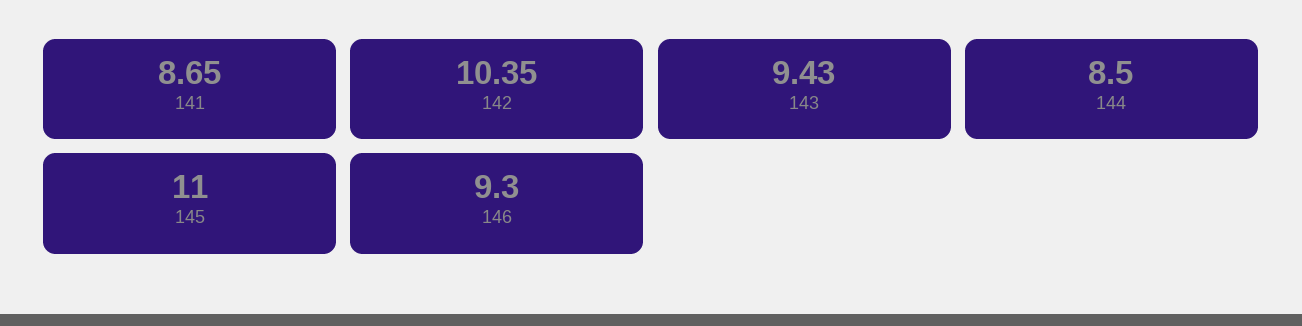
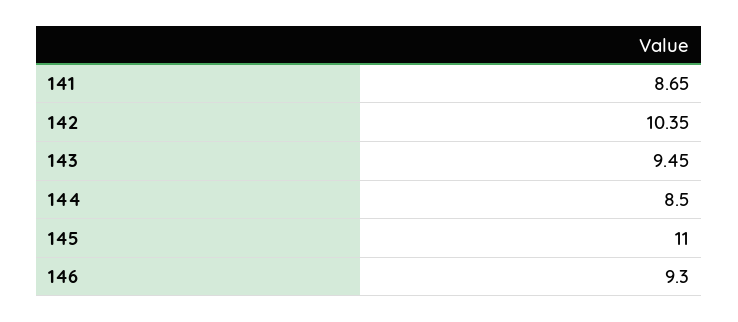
143: 9.43 -> 9.45

